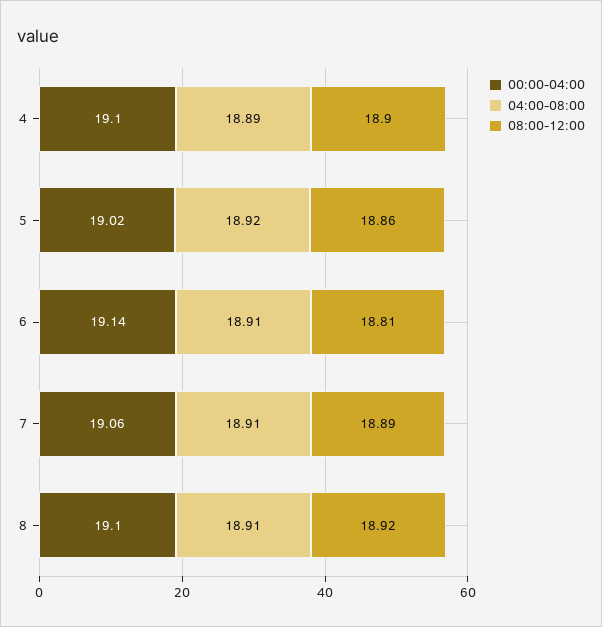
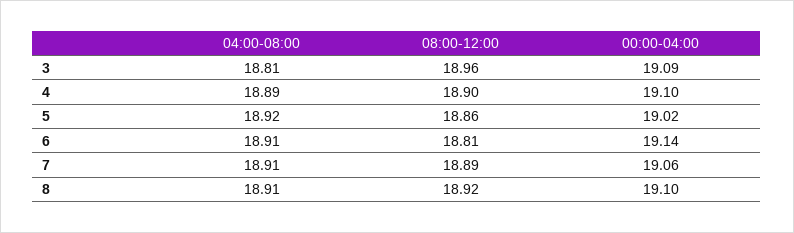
04:00-08:00, 3: none -> 18.81
08:00-12:00, 3: none -> 18.96
00:00-04:00, 3: none -> 19.09

